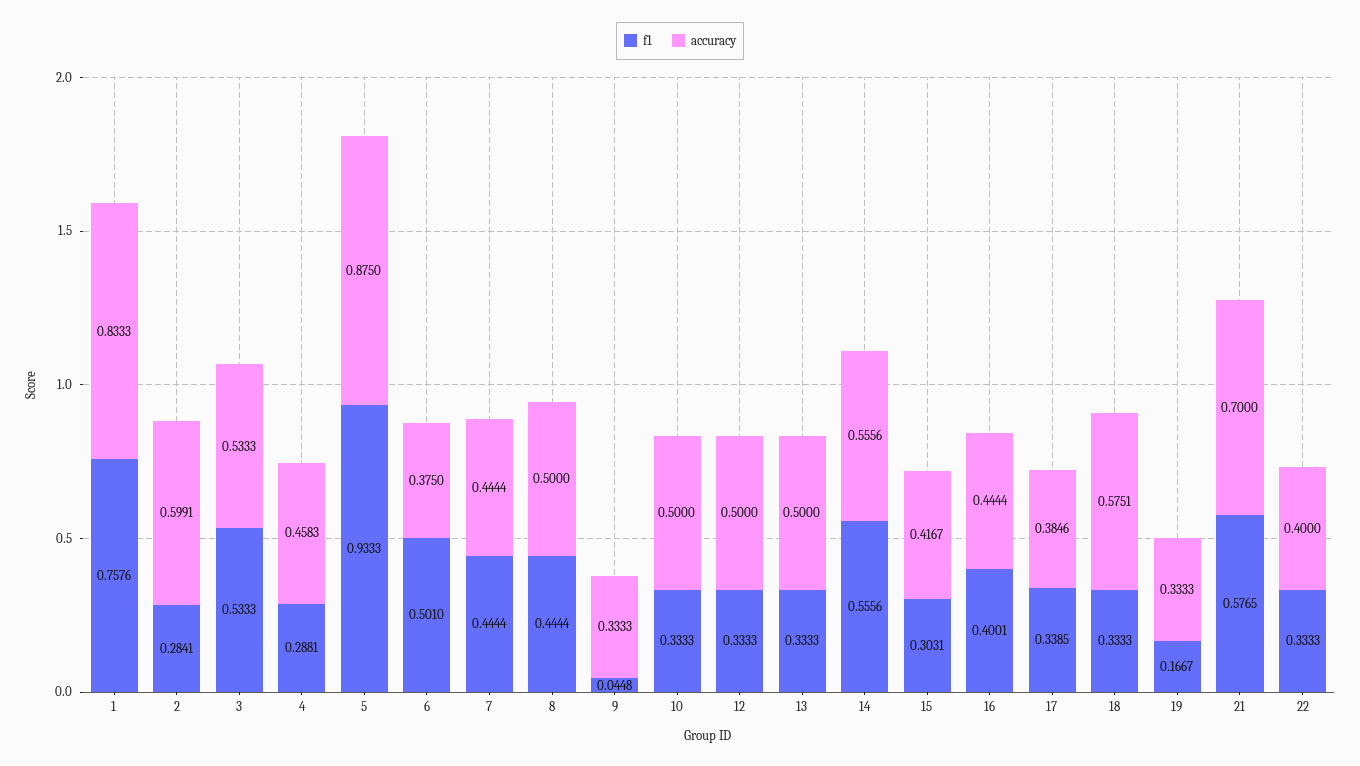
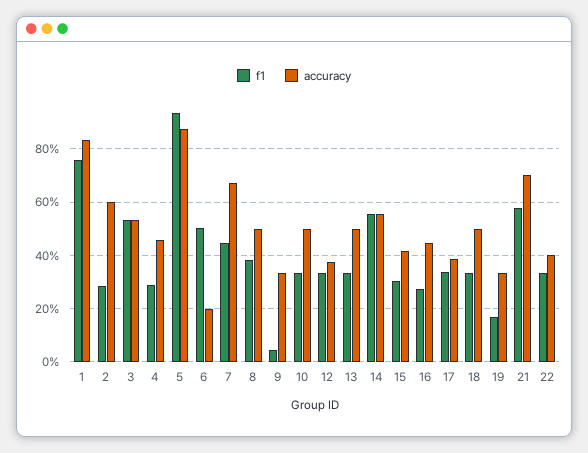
accuracy, 6: 0.375 -> 0.2
accuracy, 7: 0.4444 -> 0.675
f1, 8: 0.4444 -> 0.375
accuracy, 12: 0.5 -> 0.375
f1, 16: 0.4001 -> 0.275
accuracy, 18: 0.5751 -> 0.5

